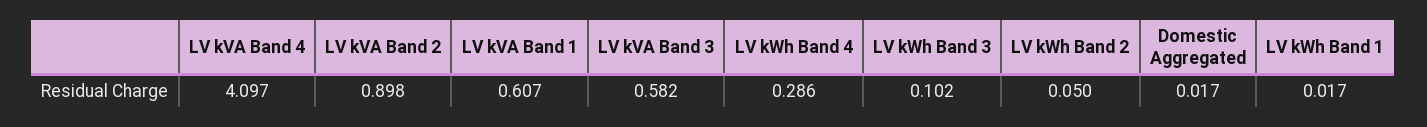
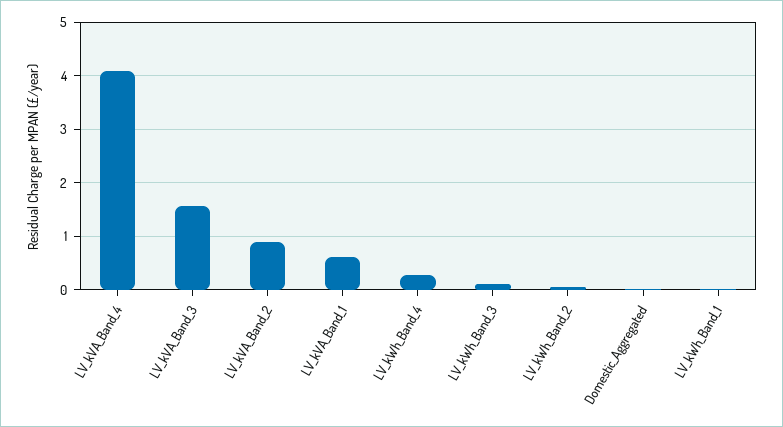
LV kVA Band 3: 0.582 -> 1.6

